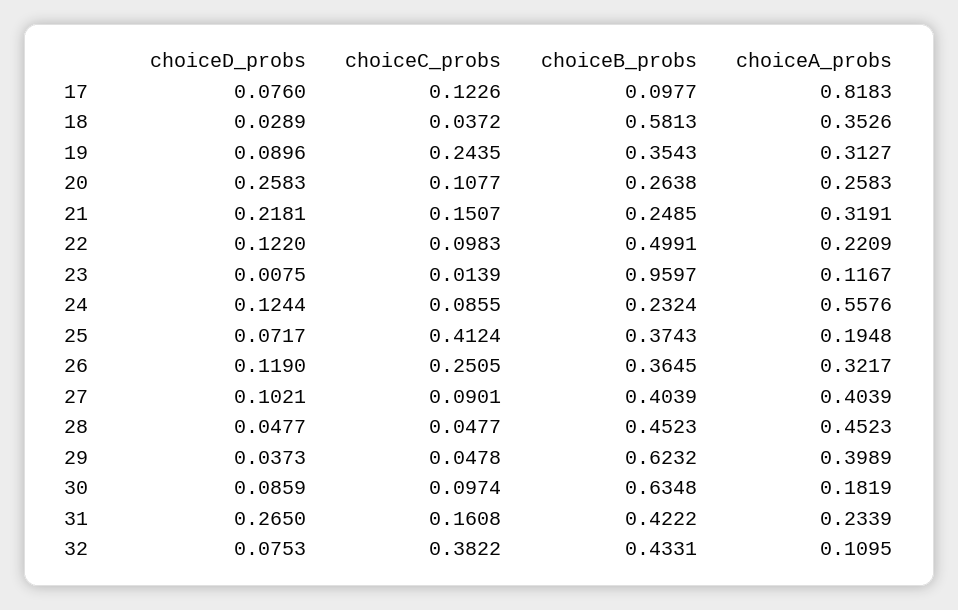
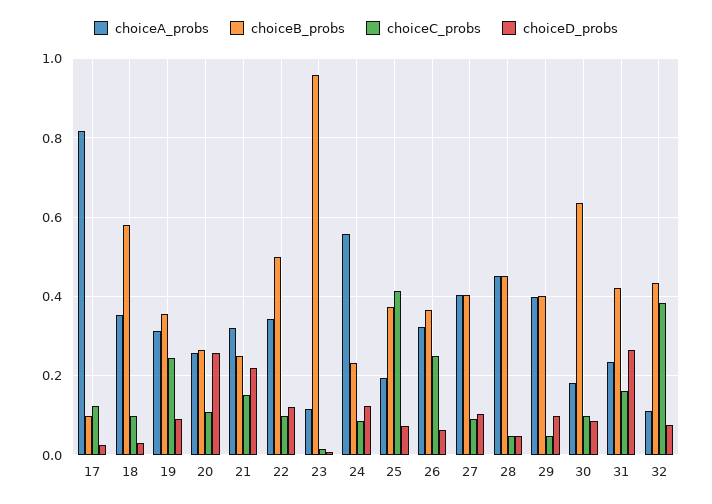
choiceD_probs, 17: 0.076 -> 0.02
choiceC_probs, 18: 0.0372 -> 0.1
choiceA_probs, 22: 0.2209 -> 0.34
choiceD_probs, 26: 0.119 -> 0.06
choiceD_probs, 29: 0.0373 -> 0.1
choiceB_probs, 29: 0.6232 -> 0.4

